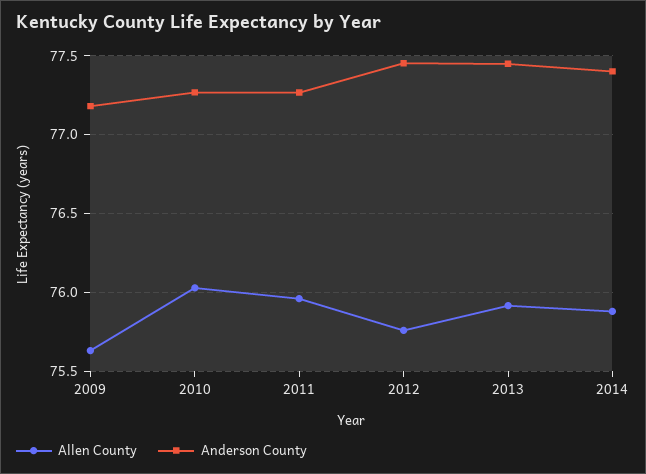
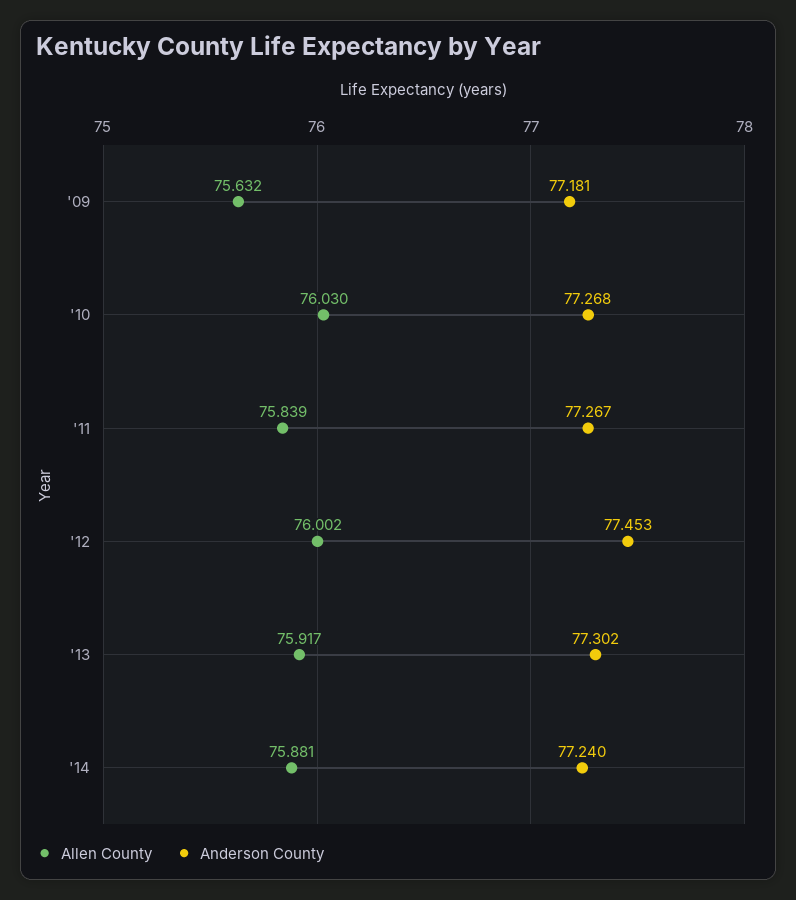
Allen County, 2011: 75.95 -> 75.839
Allen County, 2012: 75.75 -> 76.002
Anderson County, 2013: 77.45 -> 77.302
Anderson County, 2014: 77.4 -> 77.24

